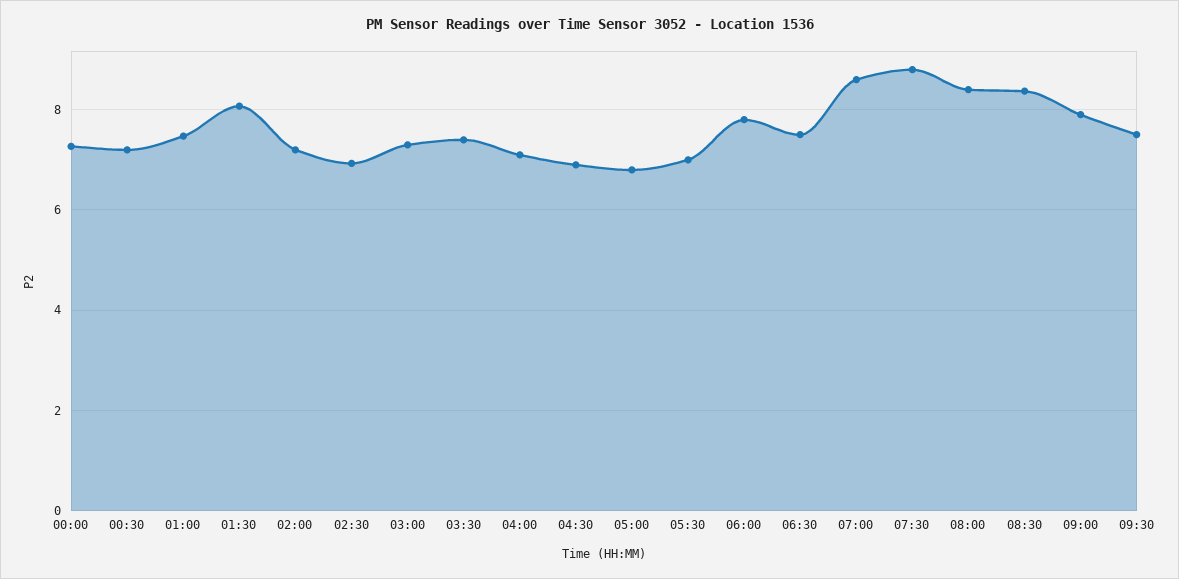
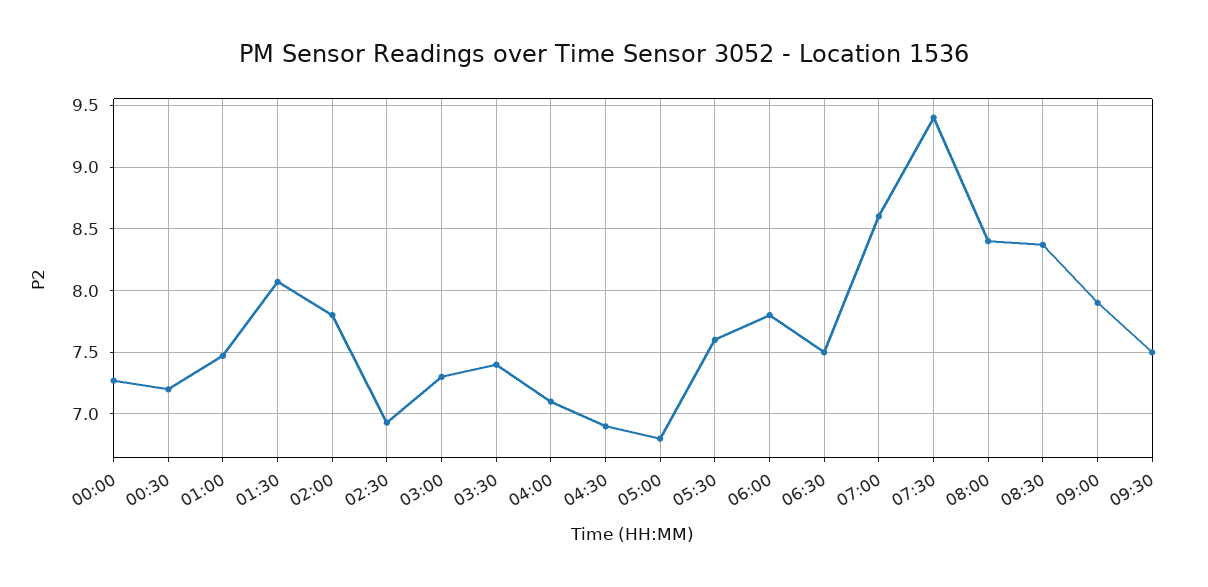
02:00: 7.2 -> 7.8
05:30: 7 -> 7.6
07:30: 8.8 -> 9.4

